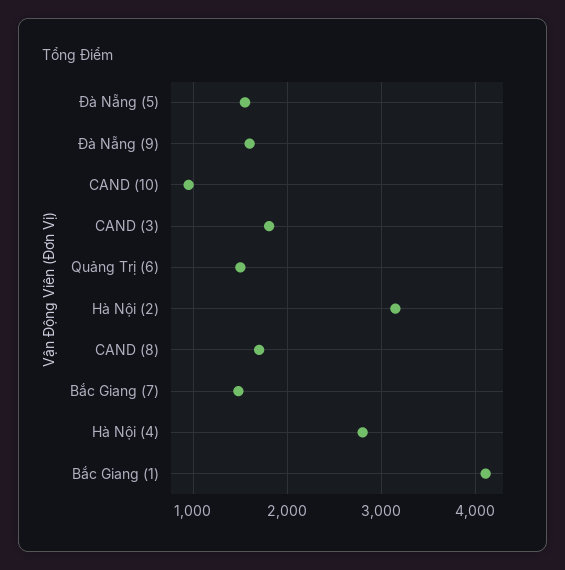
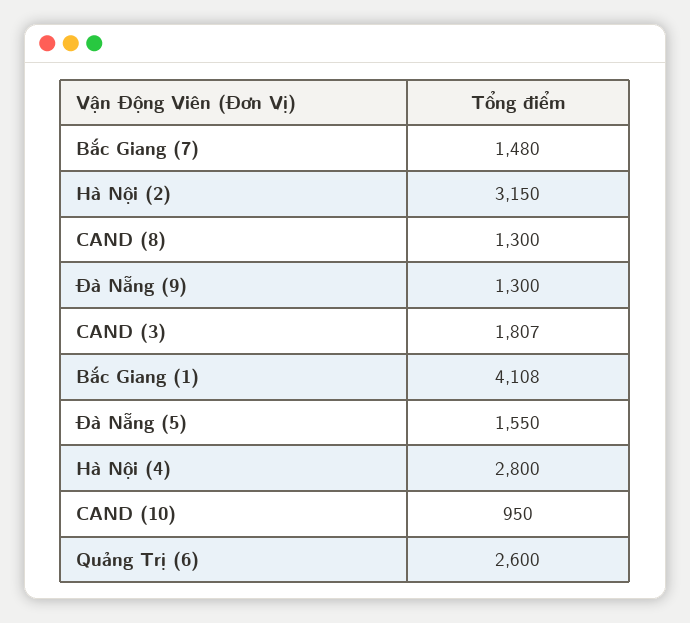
Đà Nẵng (9): 1600 -> 1300
Quảng Trị (6): 1500 -> 2600
CAND (8): 1700 -> 1300

